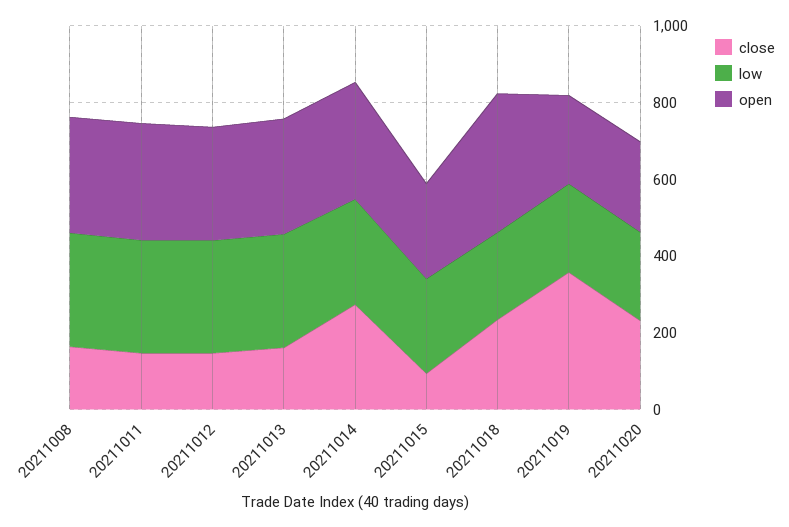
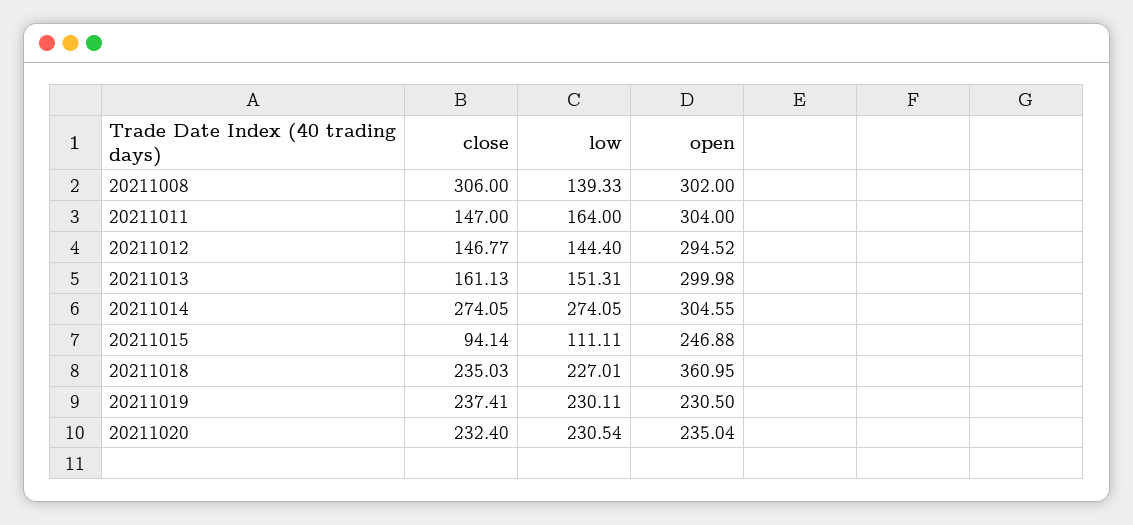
close, 20211008: 150 -> 306
low, 20211008: 300 -> 139.33
low, 20211011: 300 -> 164
low, 20211012: 300 -> 144.4
low, 20211013: 300 -> 151.31
low, 20211015: 250 -> 111.11
close, 20211019: 350 -> 237.41

